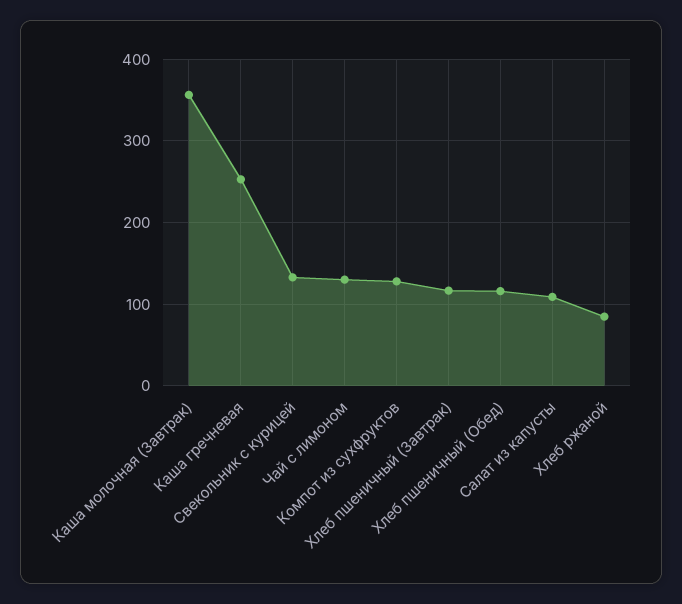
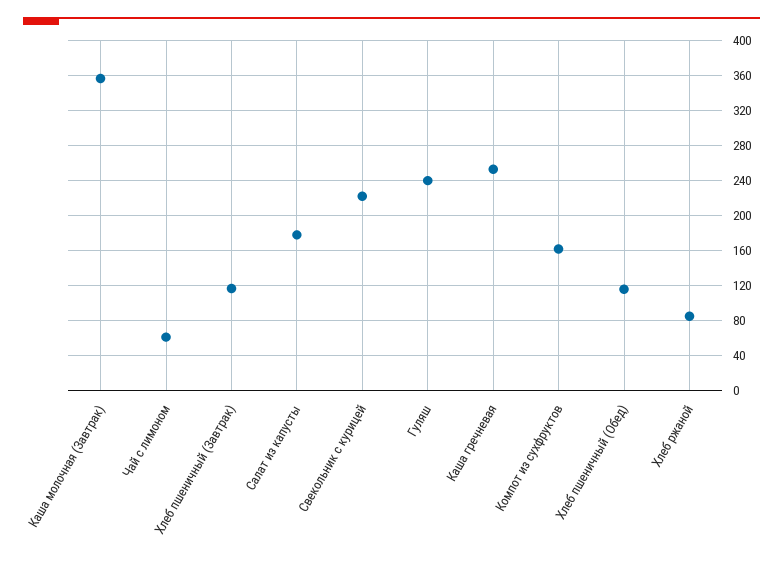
Свекольник с курицей: 130 -> 220
Чай с лимоном: 130 -> 60
Компот из сухфруктов: 130 -> 160
Салат из капусты: 110 -> 180
Гуляш: none -> 240

